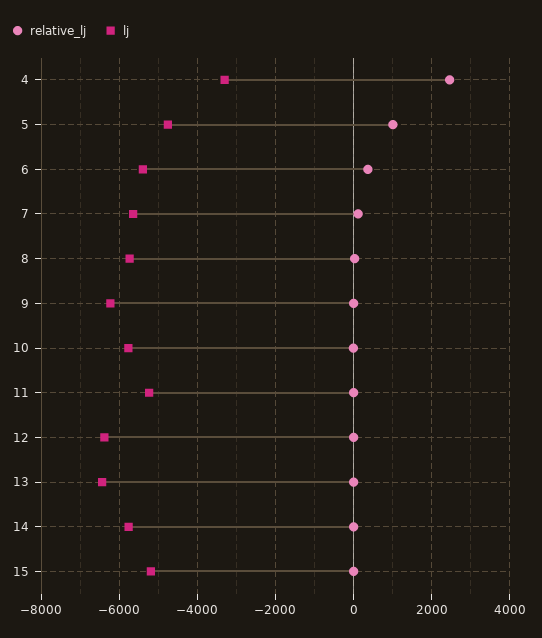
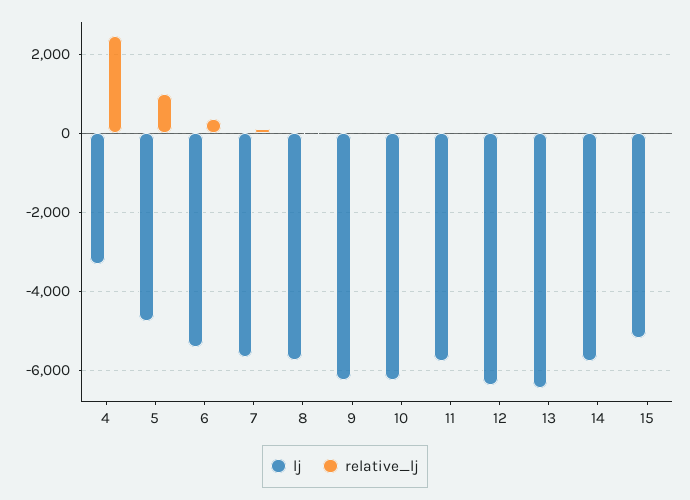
lj, 10: -5800 -> -6200
lj, 11: -5200 -> -5800

